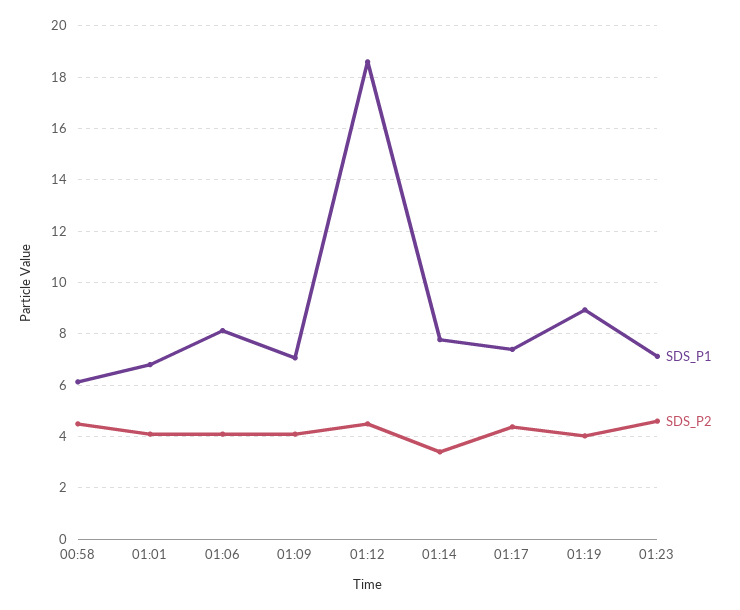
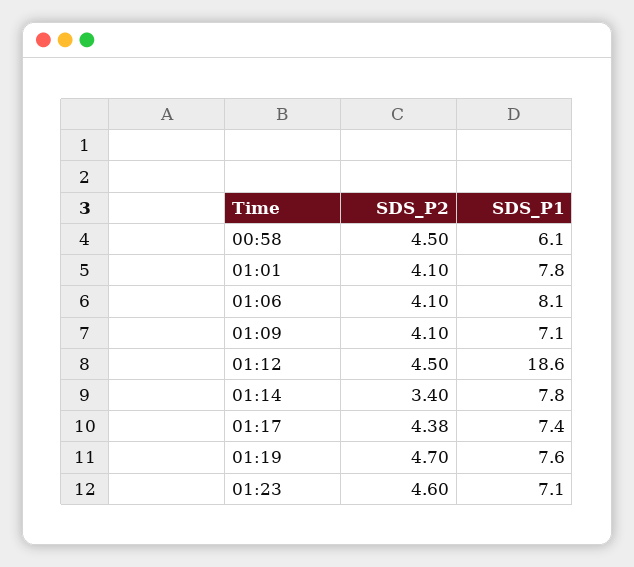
SDS_P1, 01:01: 6.75 -> 7.8
SDS_P1, 01:19: 9 -> 7.6
SDS_P2, 01:19: 4 -> 4.7

